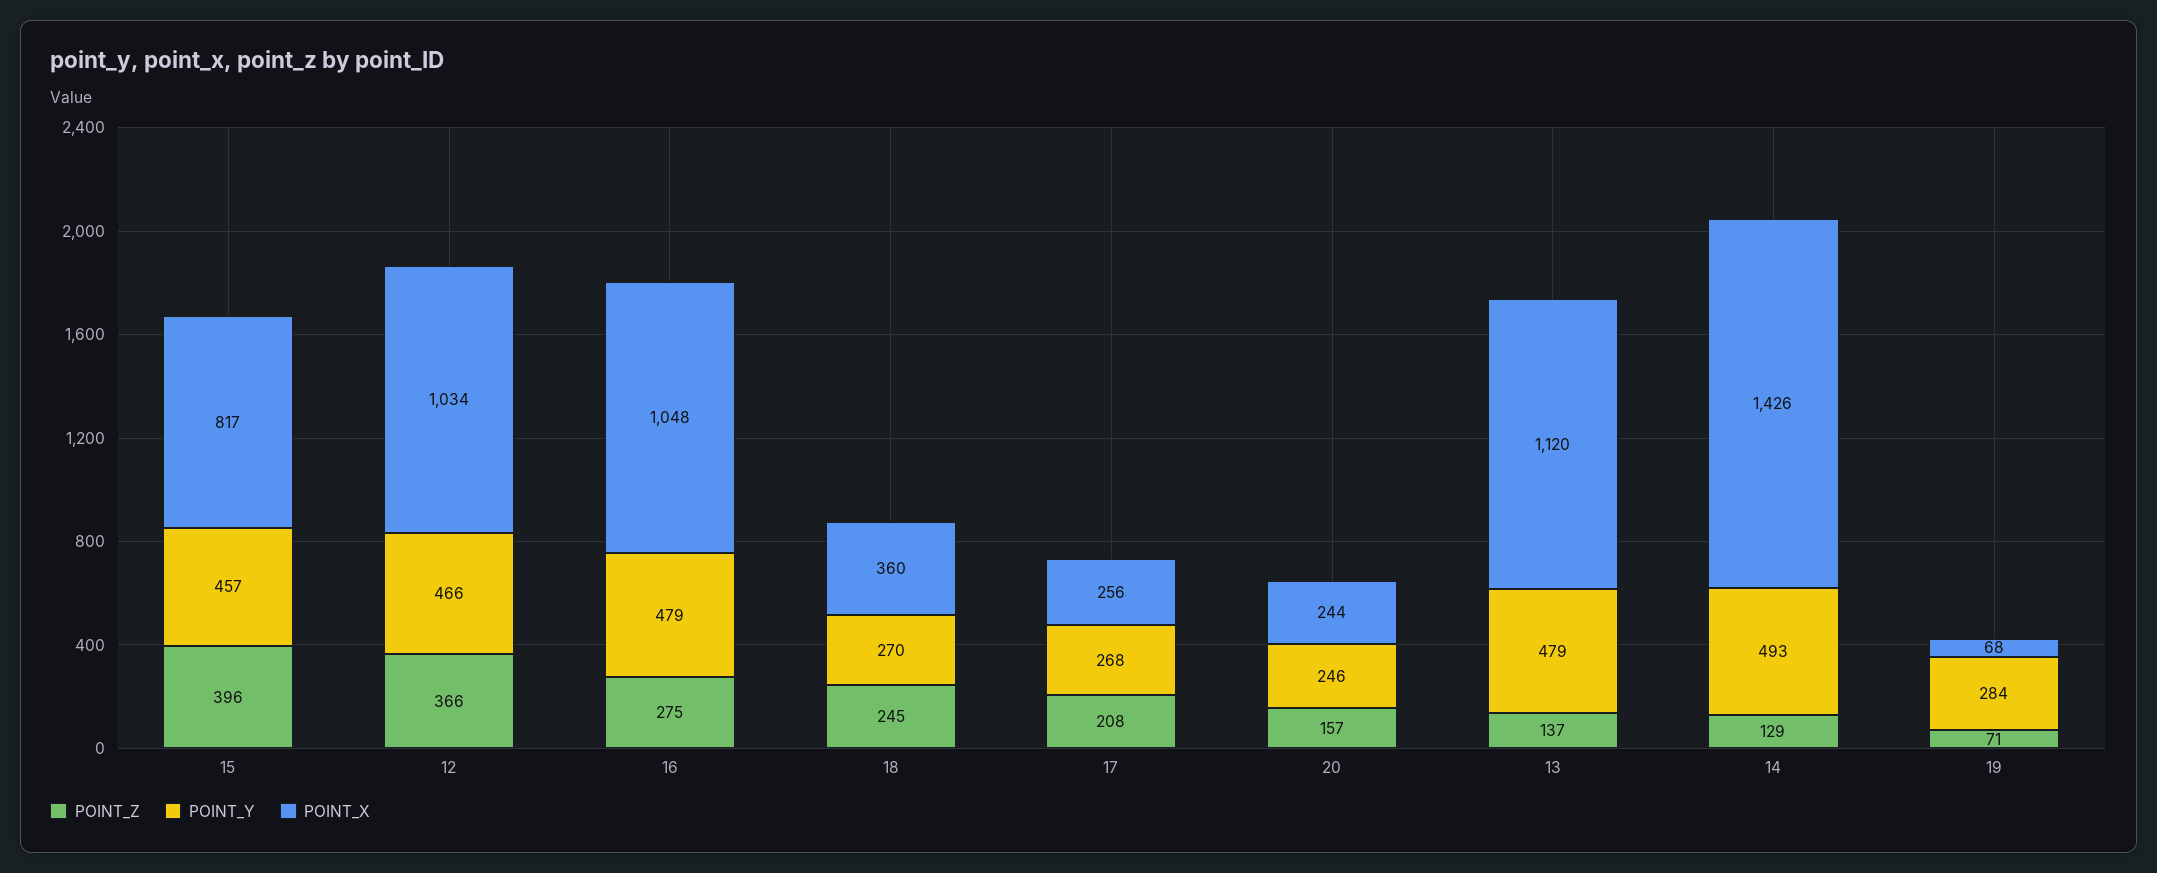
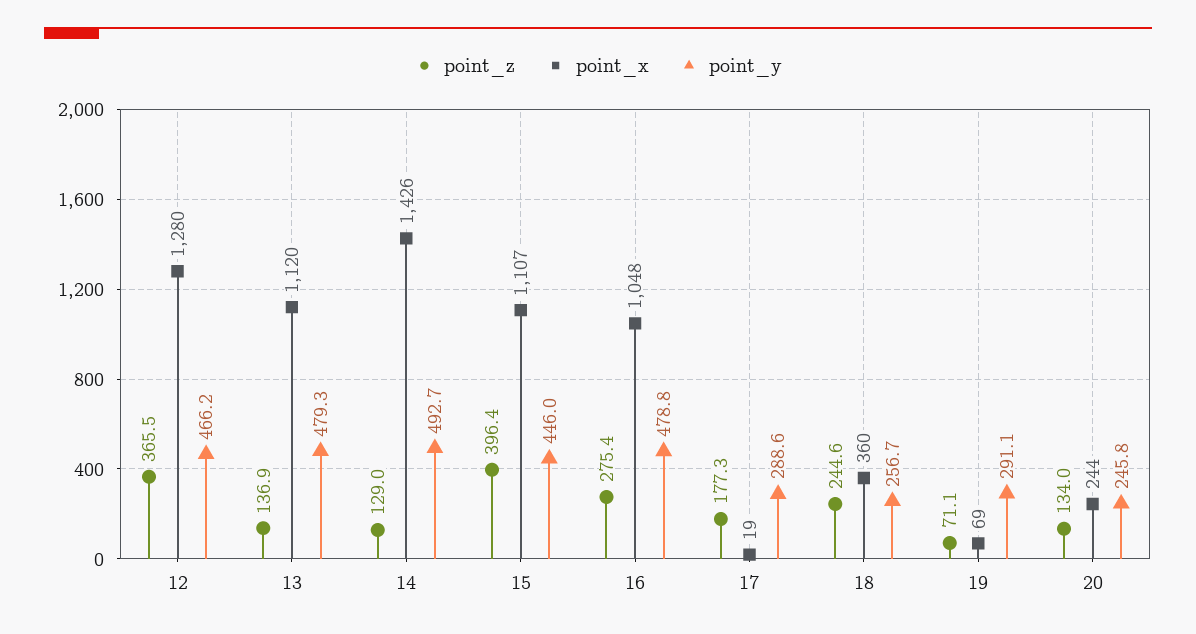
POINT_Y, 15: 457 -> 446
POINT_X, 15: 817 -> 1107
POINT_X, 12: 1034 -> 1280
POINT_Y, 18: 270 -> 256.7
POINT_Z, 17: 208 -> 177.3
POINT_Y, 17: 268 -> 288.6
POINT_X, 17: 256 -> 19
POINT_Z, 20: 157 -> 134
POINT_Y, 19: 284 -> 291.1
POINT_X, 19: 68 -> 69

